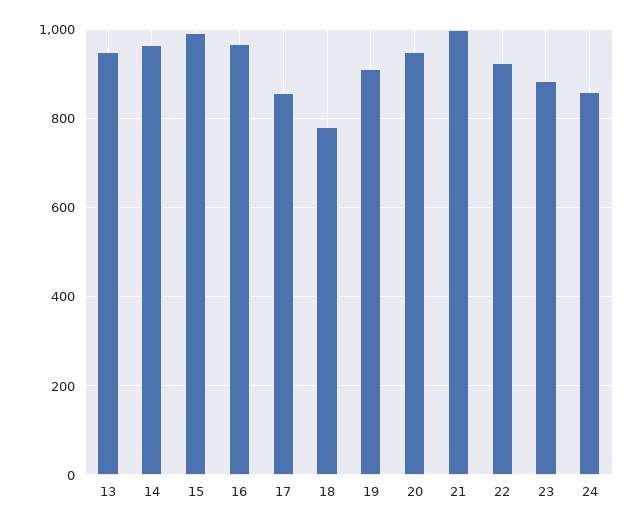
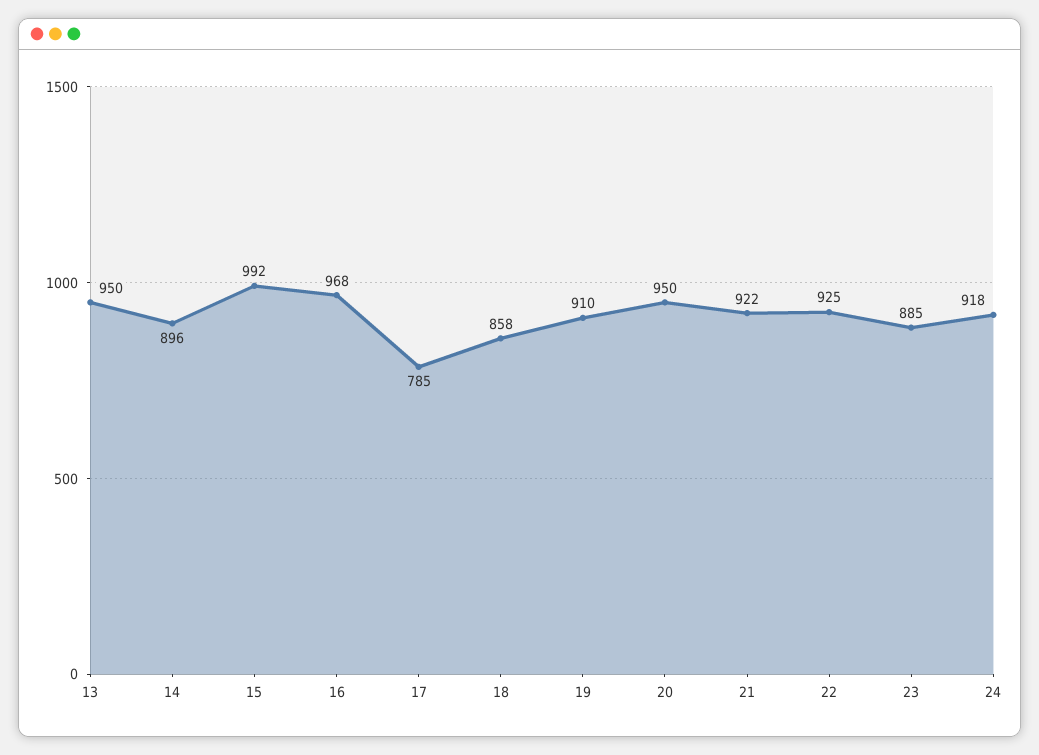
14: 960 -> 896
17: 860 -> 785
18: 780 -> 858
21: 1000 -> 922
24: 860 -> 918

